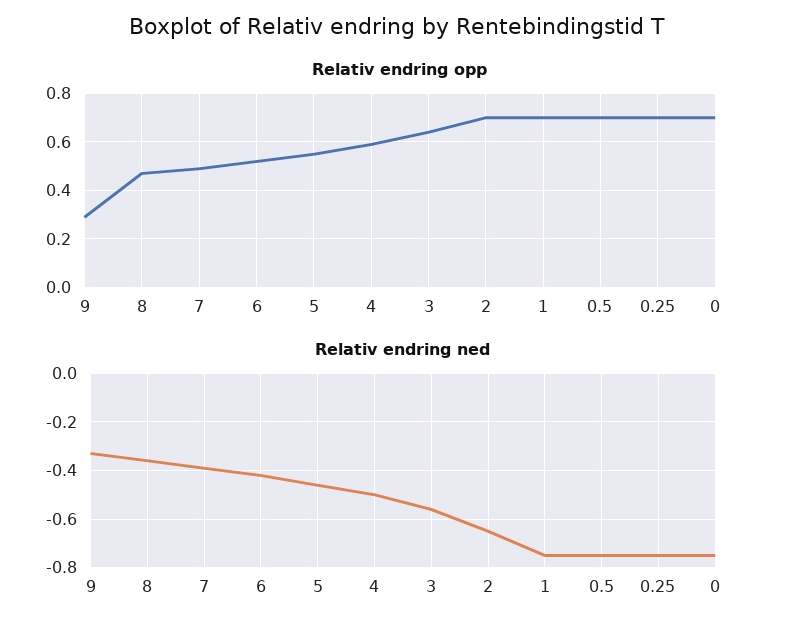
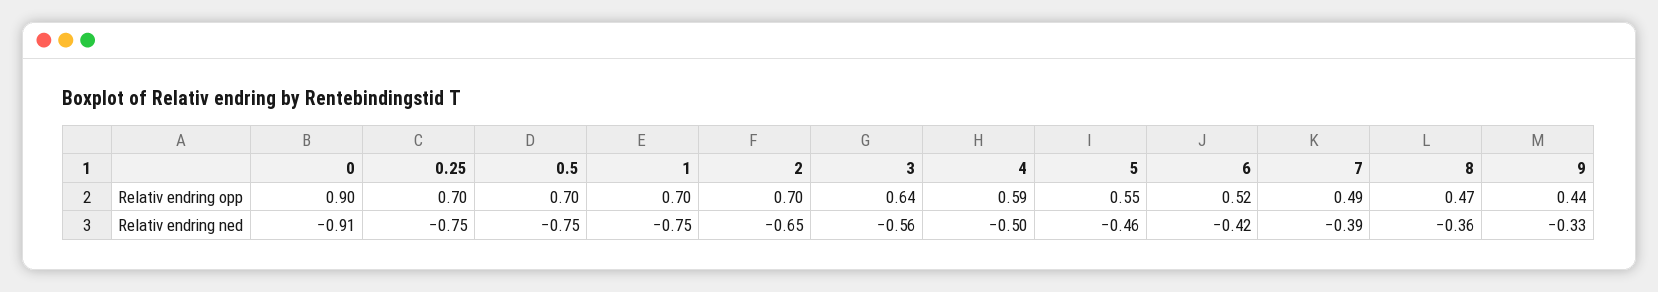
Relativ endring opp, 9: 0.3 -> 0.44
Relativ endring opp, 0: 0.7 -> 0.9
Relativ endring ned, 0: -0.75 -> -0.91

